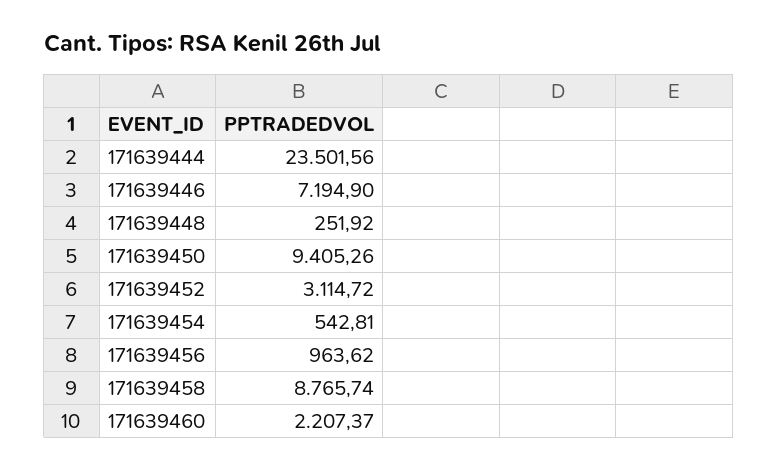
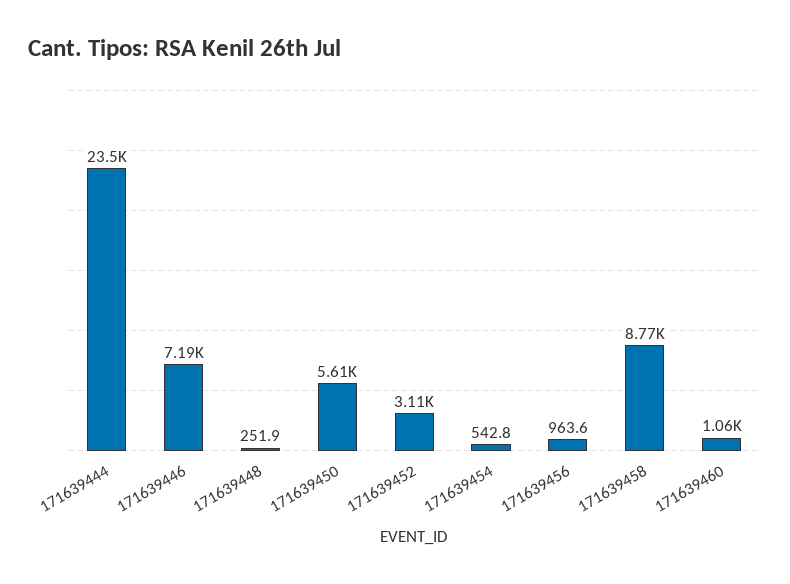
171639450: 9405.26 -> 5610
171639460: 2207.37 -> 1060

